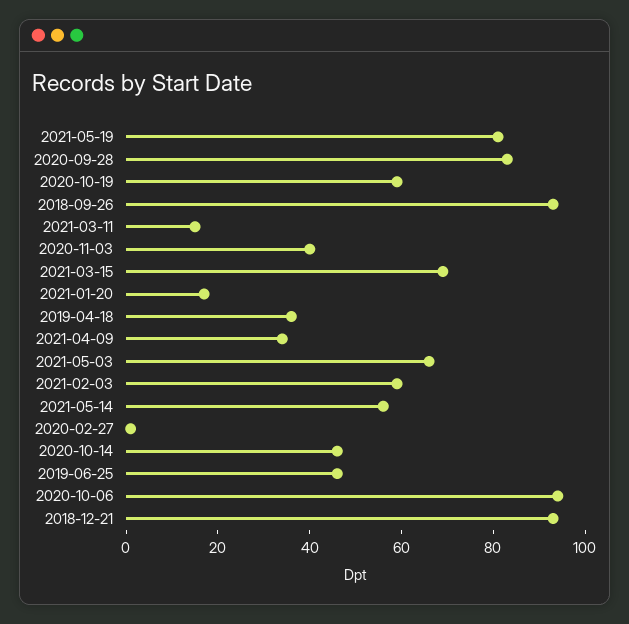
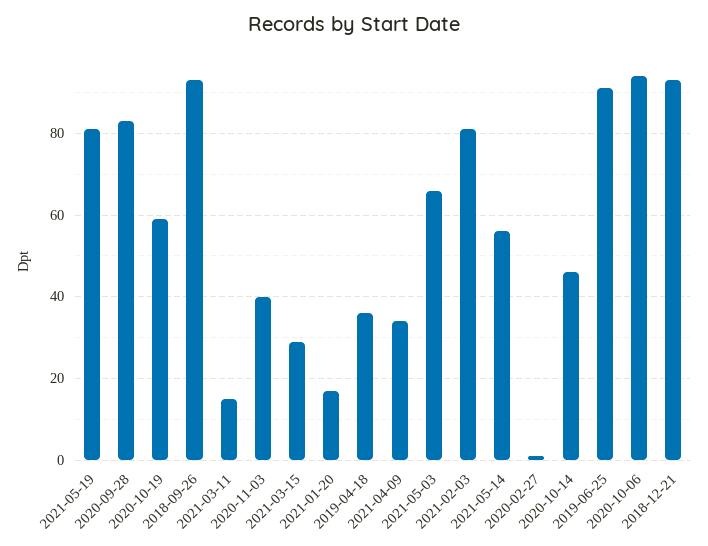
2021-03-15: 70 -> 30
2021-02-03: 60 -> 80
2019-06-25: 45 -> 90

